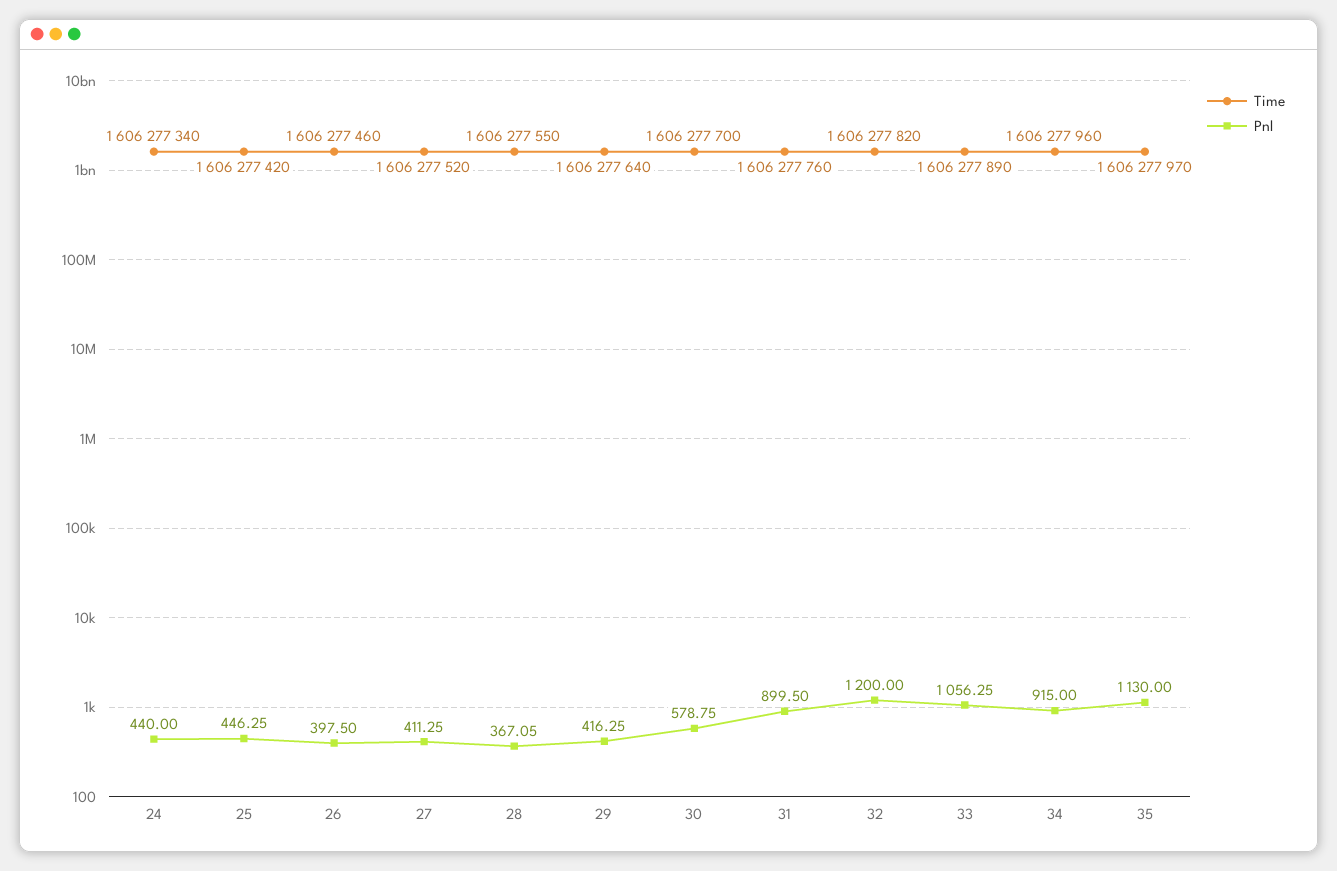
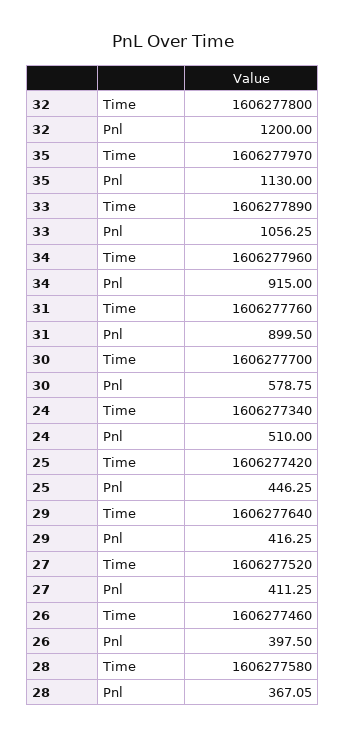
Pnl, 24: 440 -> 510
Time, 28: 1606277550 -> 1606277580
Time, 32: 1606277820 -> 1606277800

